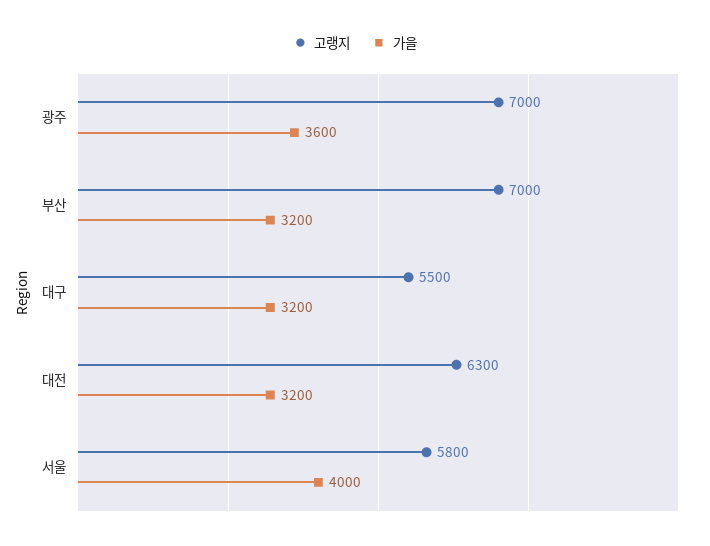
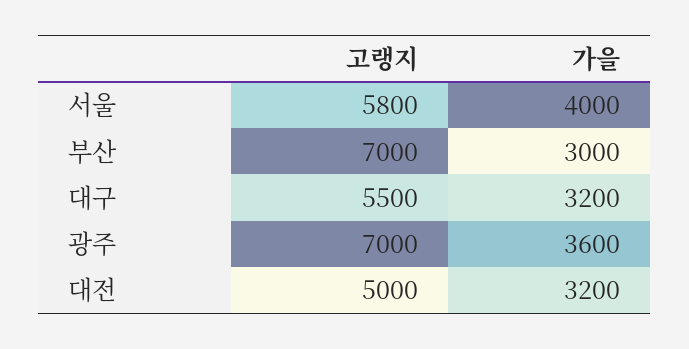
가을, 부산: 3200 -> 3000
고랭지, 대전: 6300 -> 5000

